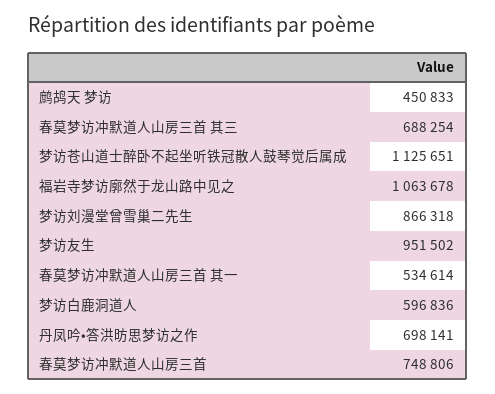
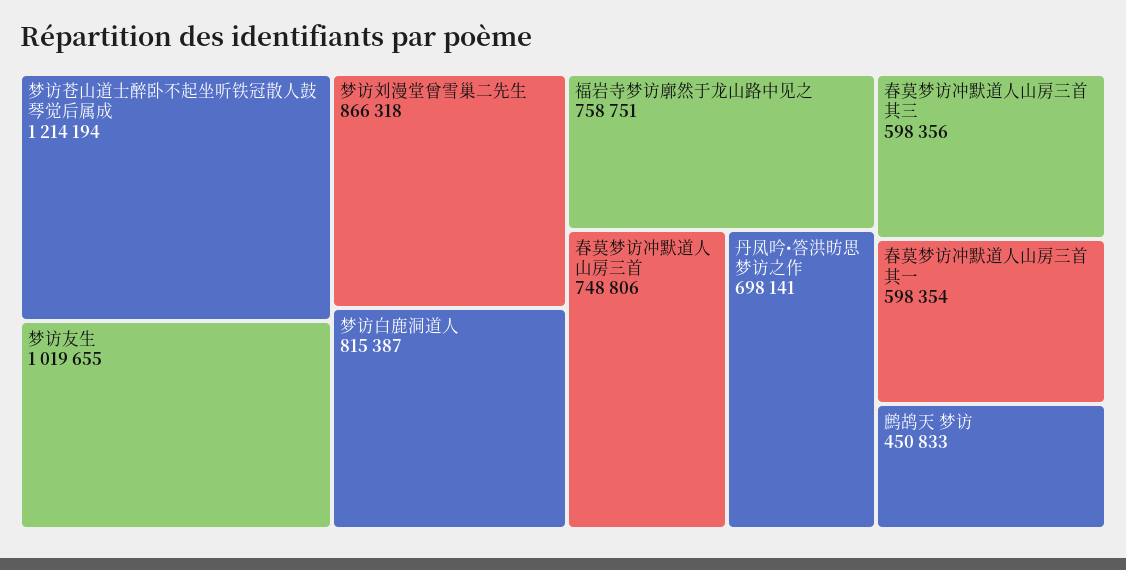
春莫梦访冲默道人山房三首 其三: 688254 -> 598356
梦访苍山道士醉卧不起坐听铁冠散人鼓琴觉后属成: 1125651 -> 1214194
福岩寺梦访廓然于龙山路中见之: 1063678 -> 758751
梦访友生: 951502 -> 1019655
春莫梦访冲默道人山房三首 其一: 534614 -> 598354
梦访白鹿洞道人: 596836 -> 815387

